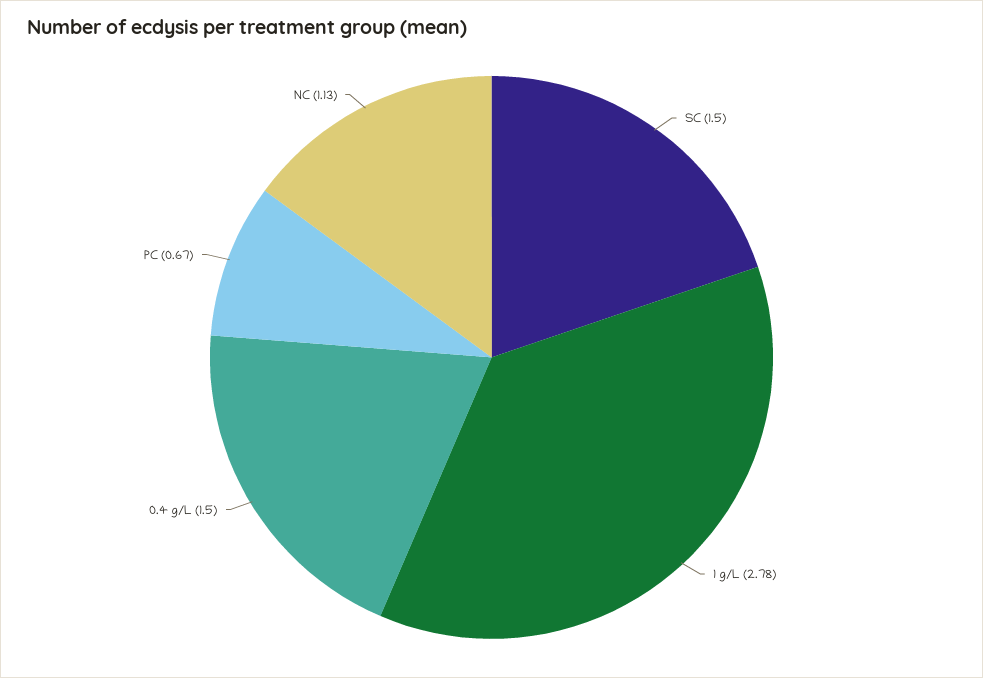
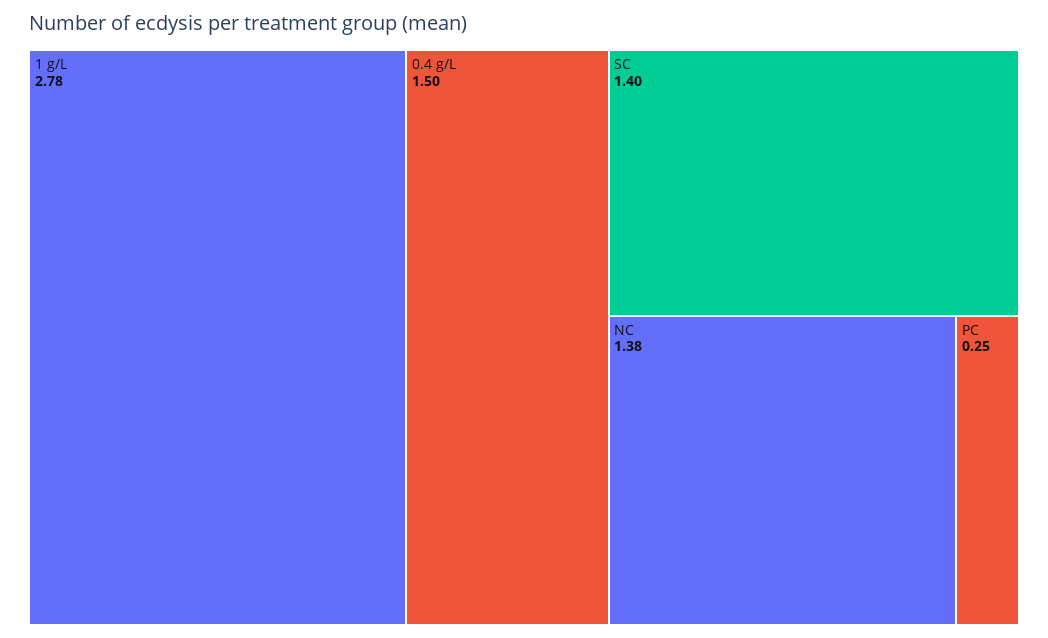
SC: 1.5 -> 1.4
PC: 0.67 -> 0.25
NC: 1.13 -> 1.38

